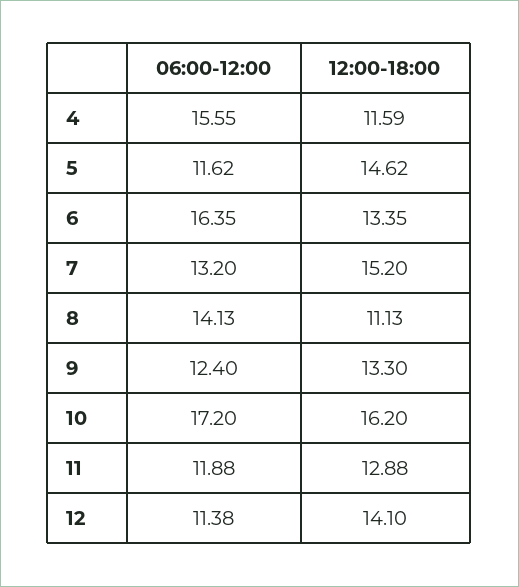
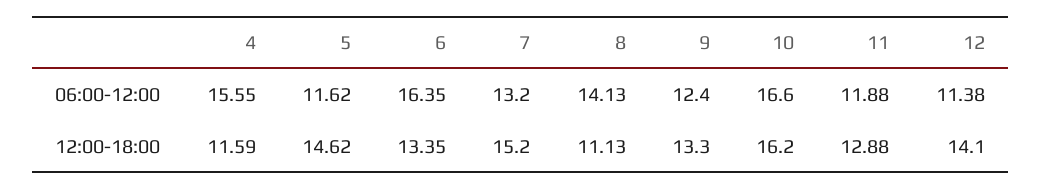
06:00-12:00, 10: 17.2 -> 16.6

